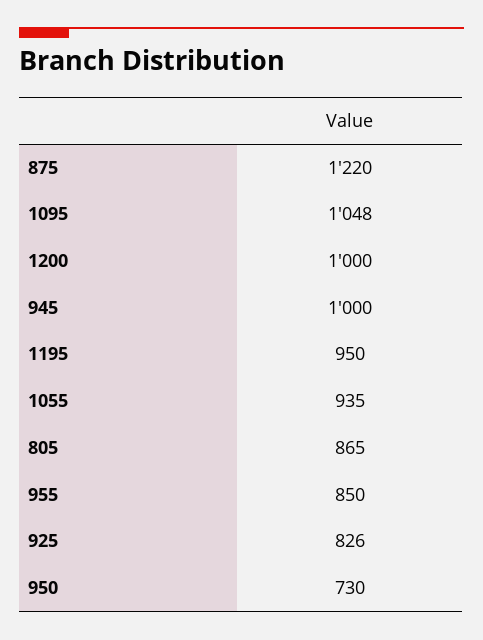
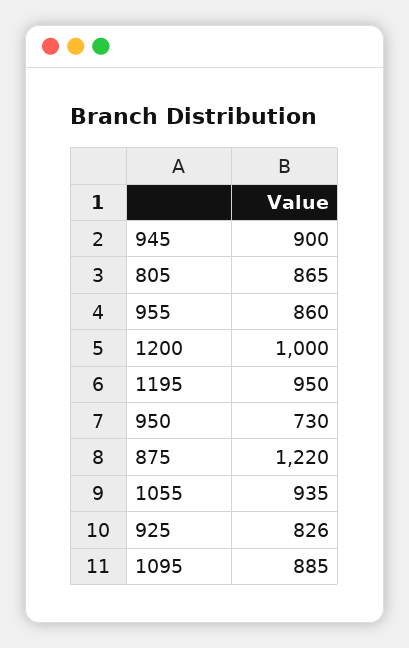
1095: 1048 -> 885
945: 1000 -> 900
955: 850 -> 860

